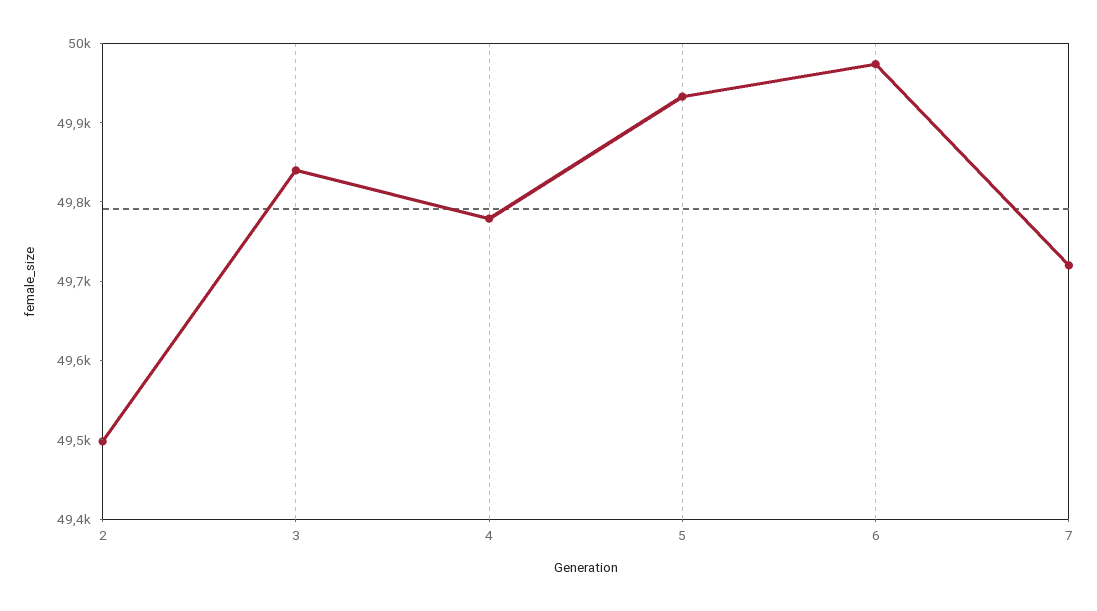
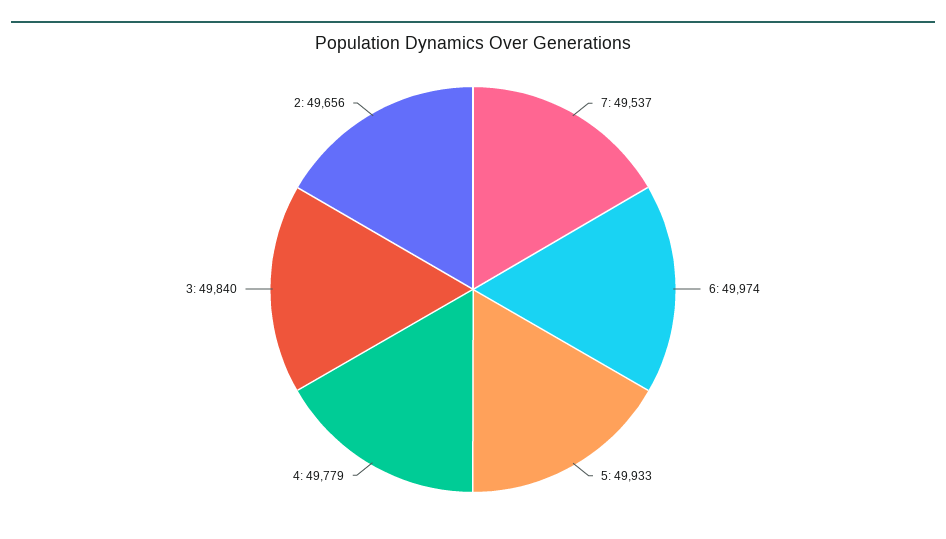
2: 49500 -> 49656
7: 49720 -> 49537

